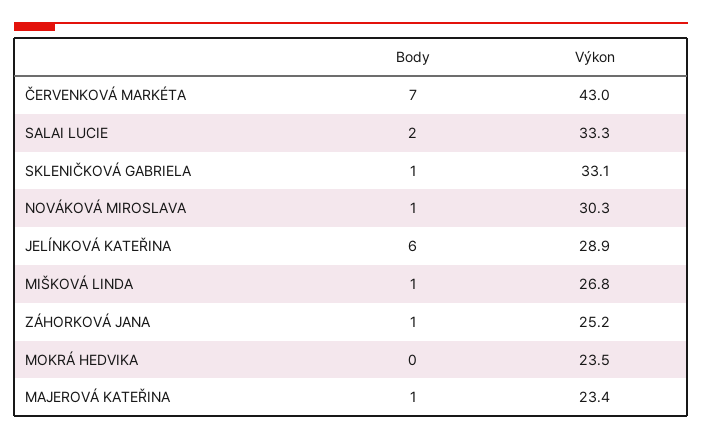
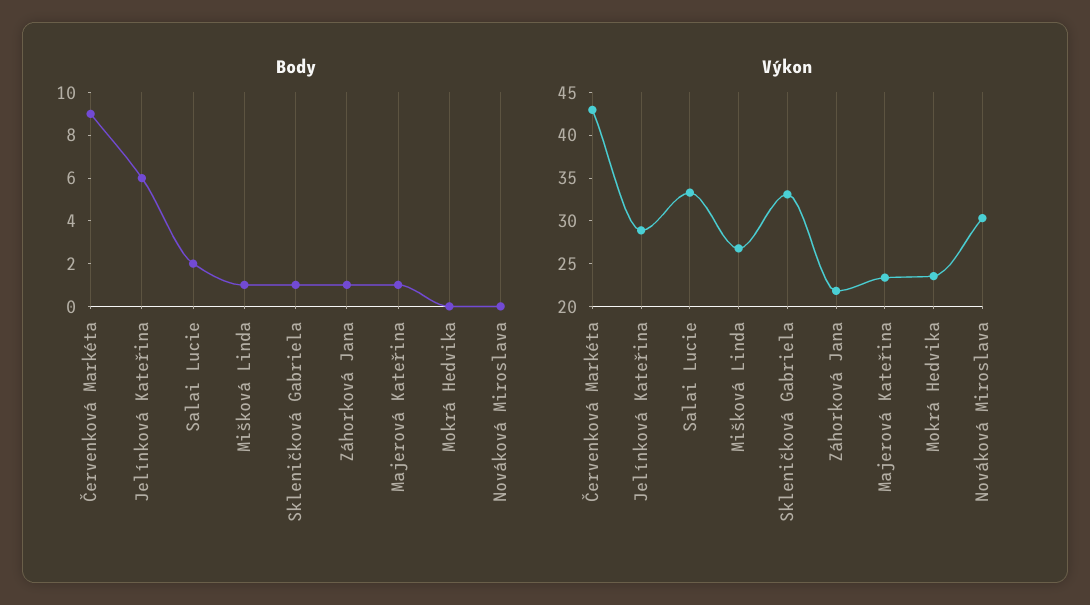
Body, ČERVENKOVÁ MARKÉTA: 7 -> 9
Body, NOVÁKOVÁ MIROSLAVA: 1 -> 0
Výkon, ZÁHORKOVÁ JANA: 25.2 -> 22

